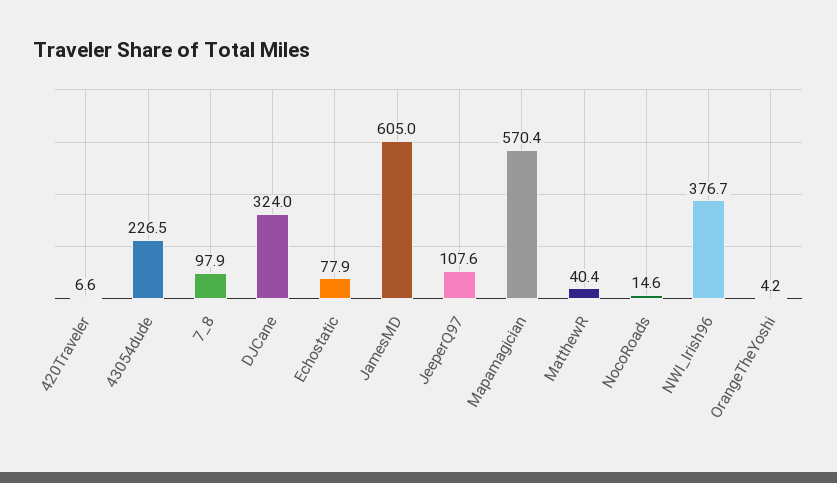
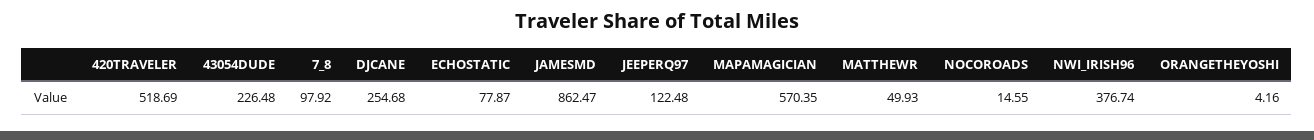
420Traveler: 6.6 -> 518.69
DJCane: 324 -> 254.68
JamesMD: 605 -> 862.47
JeeperQ97: 107.6 -> 122.48
MatthewR: 40.4 -> 49.93

